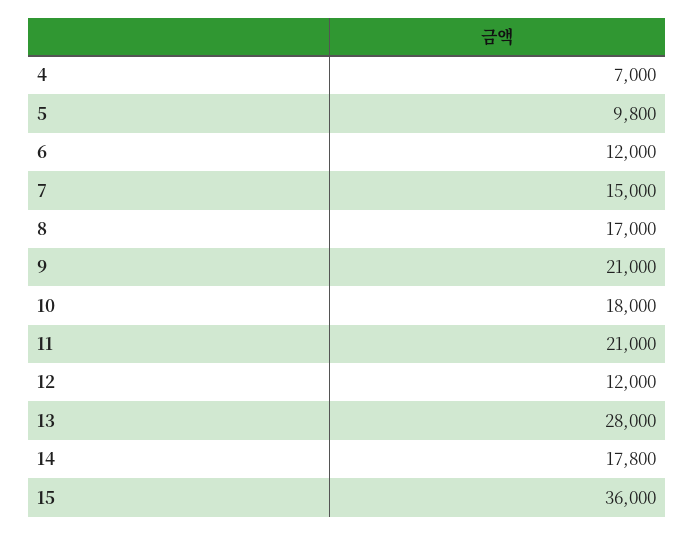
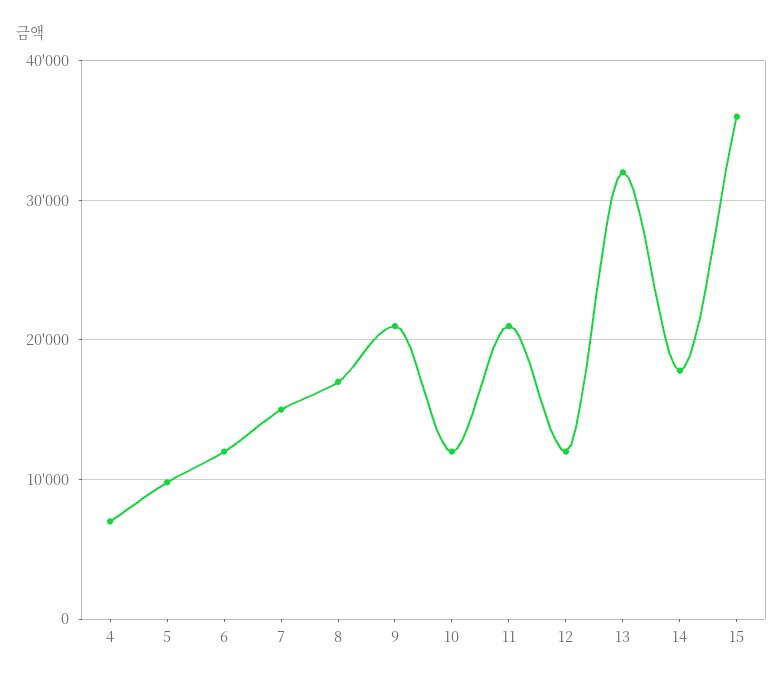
10: 18000 -> 12000
13: 28000 -> 32000

